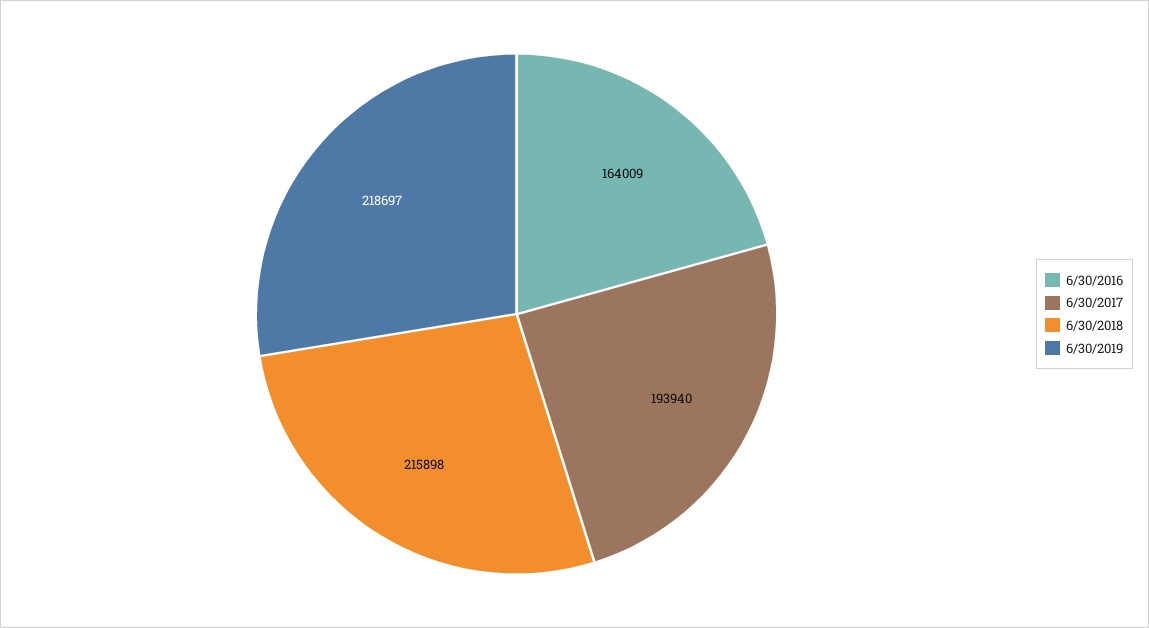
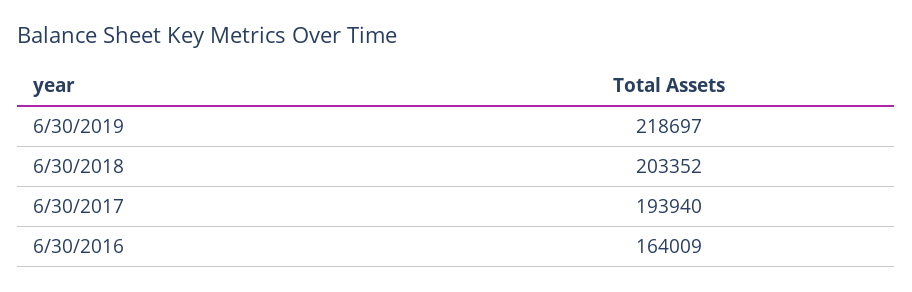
6/30/2018: 215898 -> 203352

